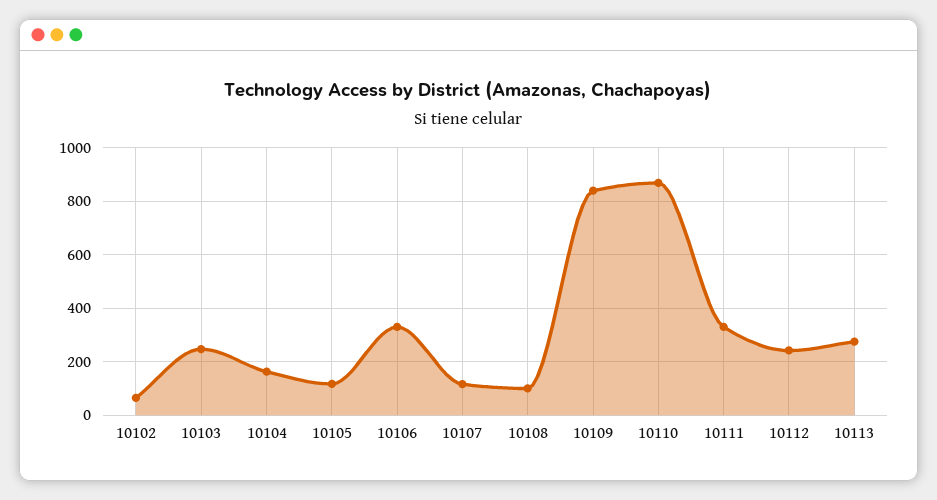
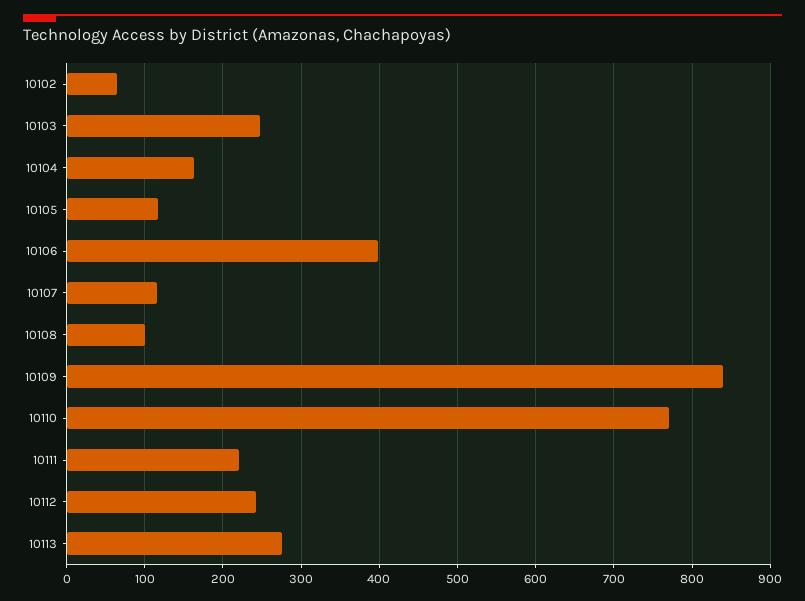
10106: 325 -> 400
10110: 875 -> 770
10111: 325 -> 220

